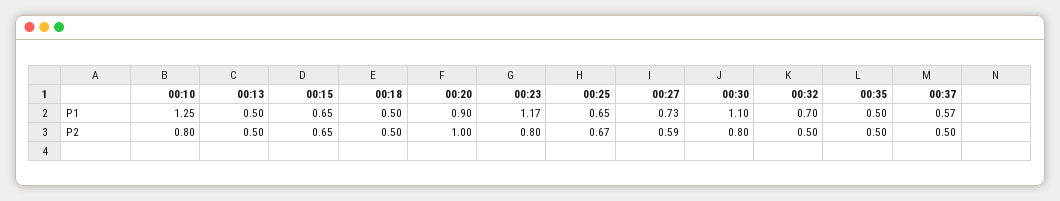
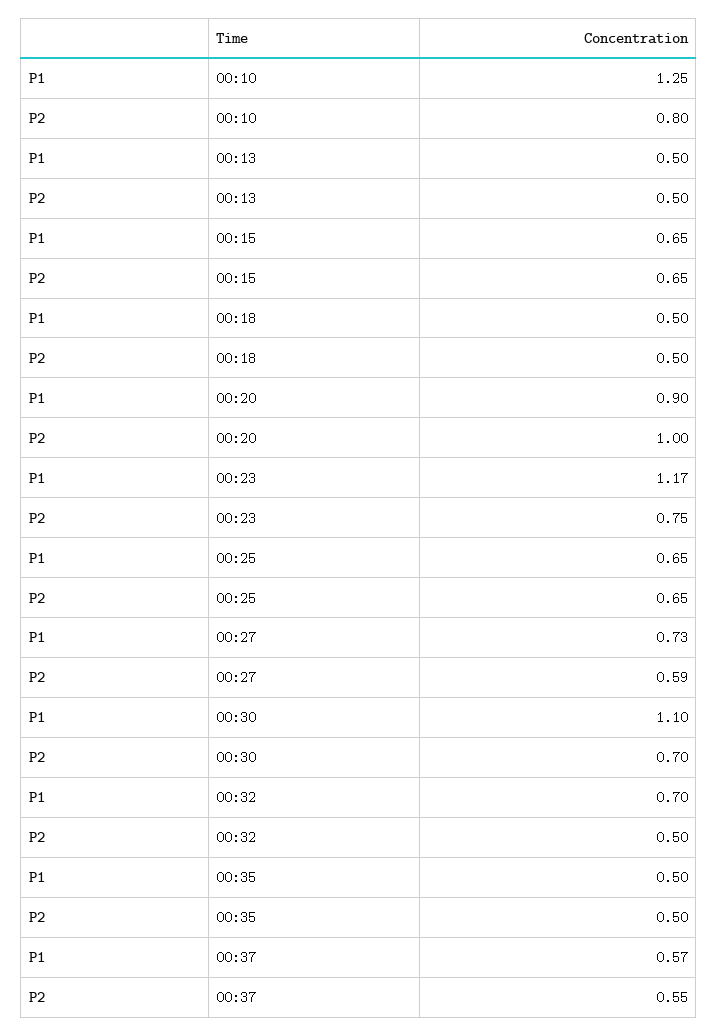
00:23, P2: 0.8 -> 0.75
00:25, P2: 0.67 -> 0.65
00:30, P2: 0.8 -> 0.7
00:37, P2: 0.5 -> 0.55

